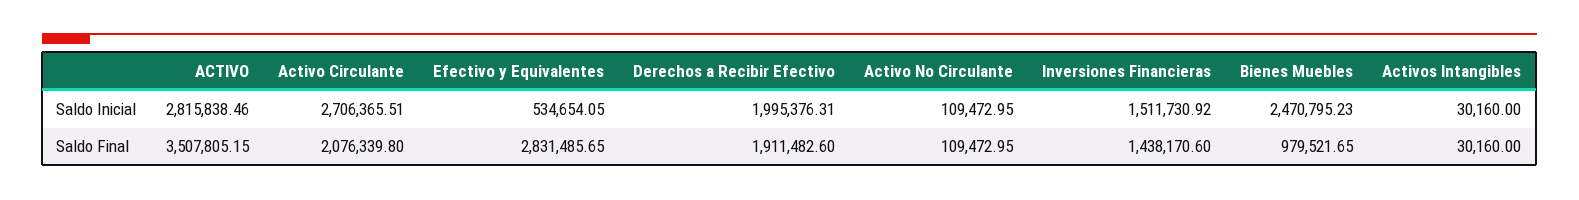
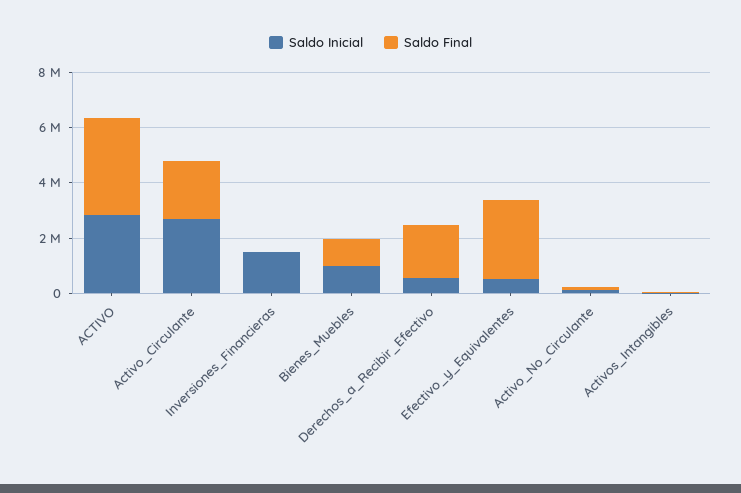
Saldo Inicial, Derechos a Recibir Efectivo: 1995376.31 -> 500000
Saldo Inicial, Bienes Muebles: 2470795.23 -> 1000000
Saldo Final, Inversiones Financieras: 1438170.6 -> 0

